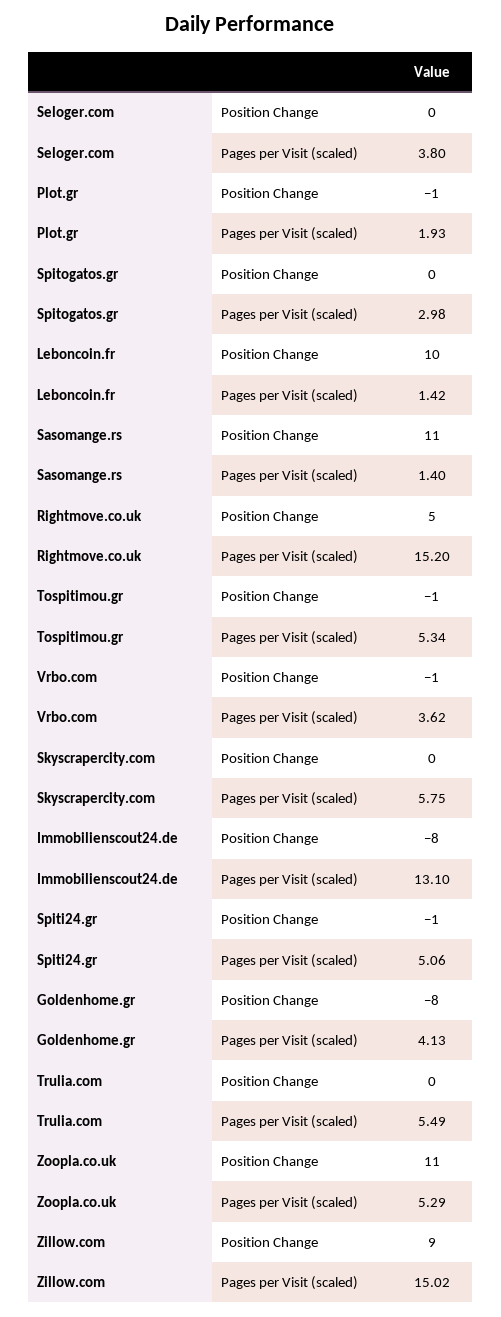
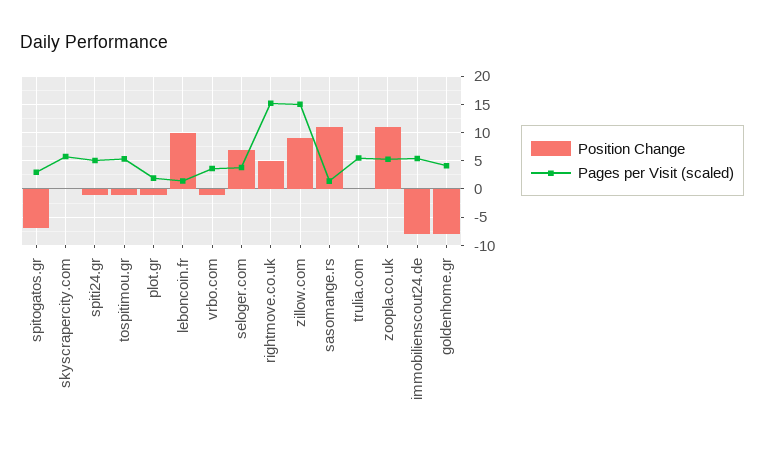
Position Change, Seloger.com: 0 -> 7.5
Position Change, Spitogatos.gr: 0 -> -7.5
Pages per Visit (scaled), Immobilienscout24.de: 13.1 -> 5

